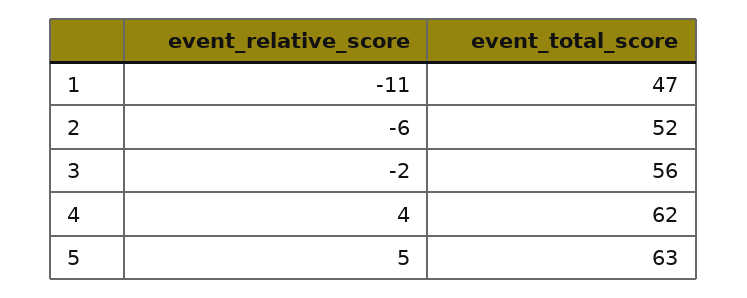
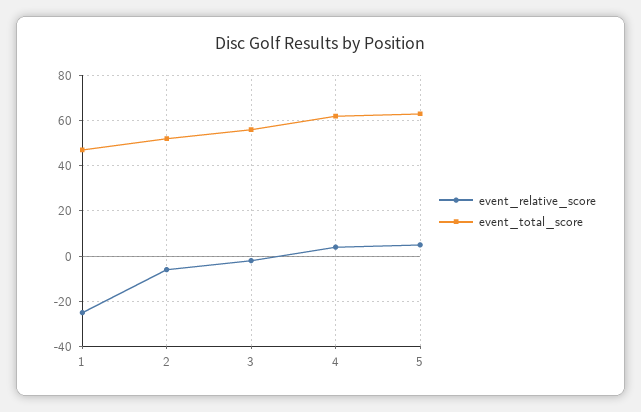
event_relative_score, 1: -11 -> -25

